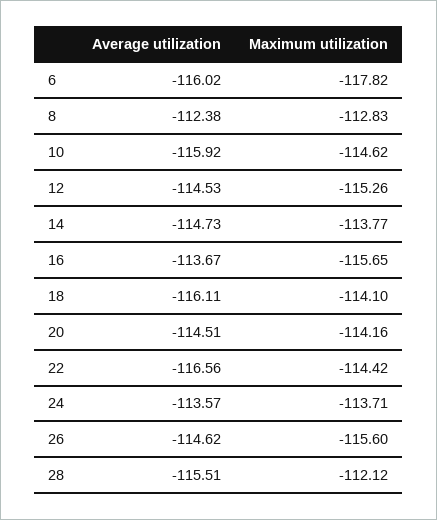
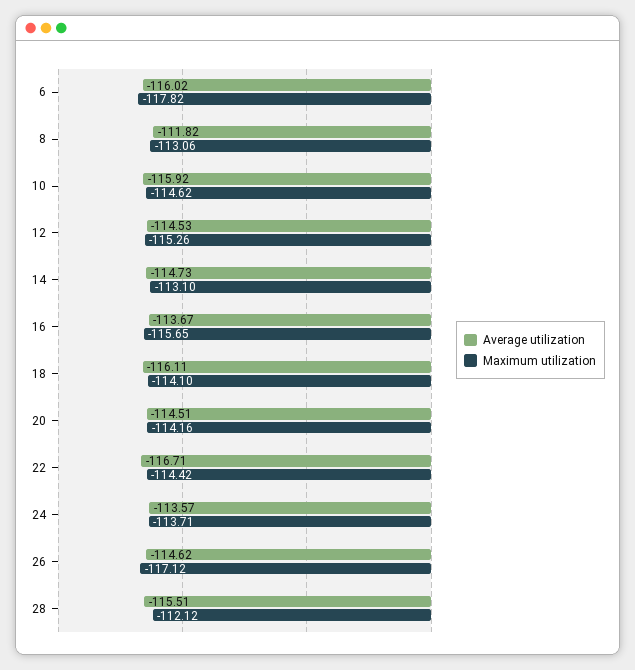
Average utilization, 8: -112.38 -> -111.82
Maximum utilization, 8: -112.83 -> -113.06
Maximum utilization, 14: -113.77 -> -113.1
Average utilization, 22: -116.56 -> -116.71
Maximum utilization, 26: -115.6 -> -117.12

